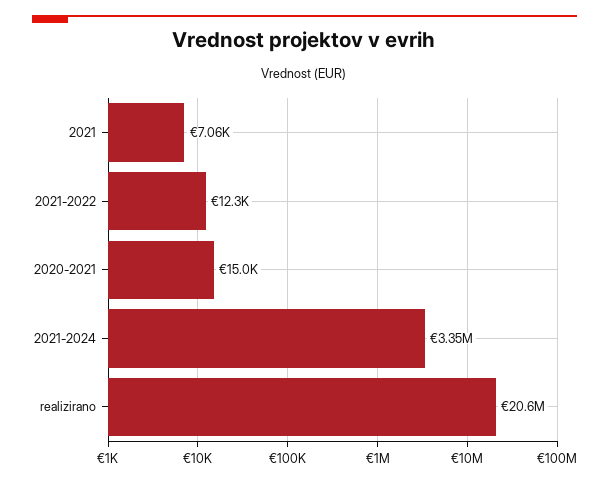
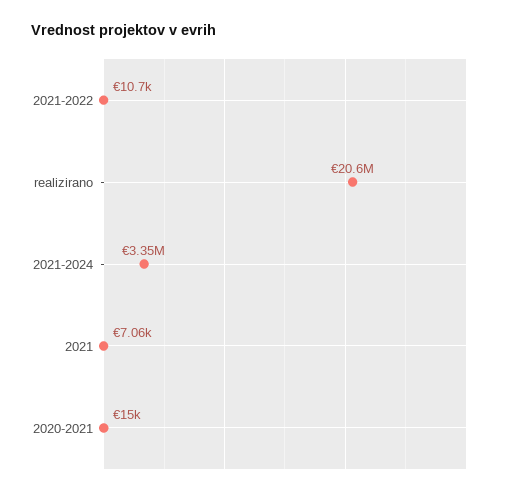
2021-2022: 12300 -> 10700

